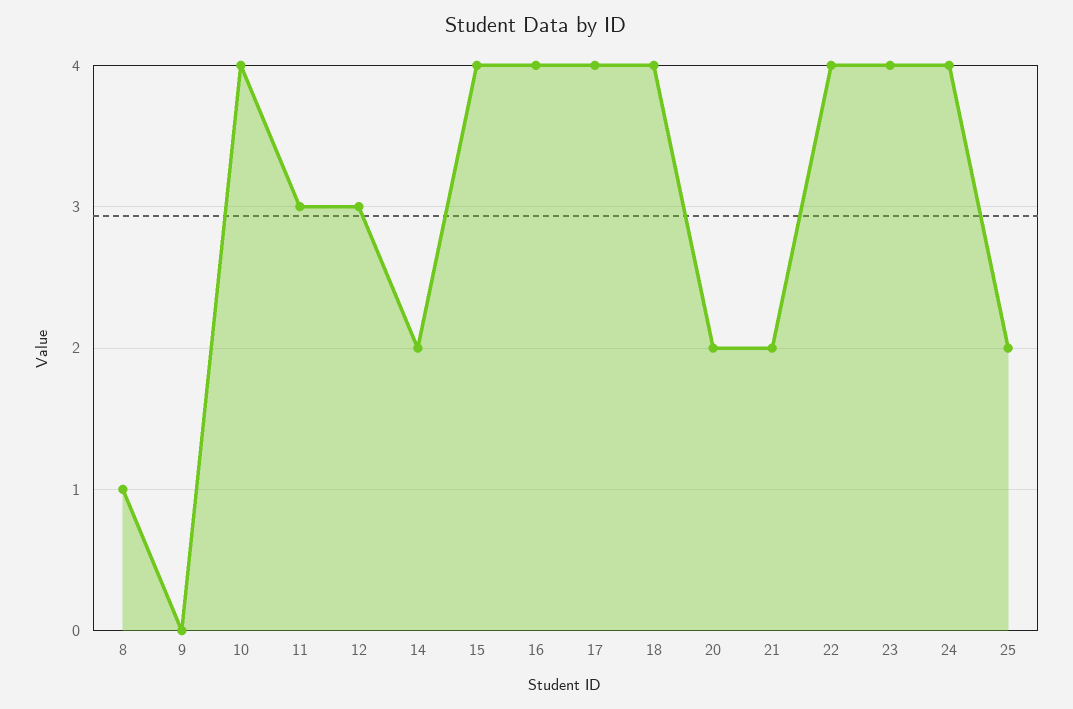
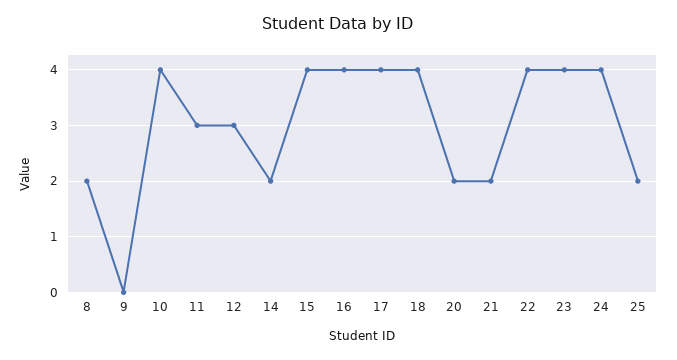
8: 1 -> 2

